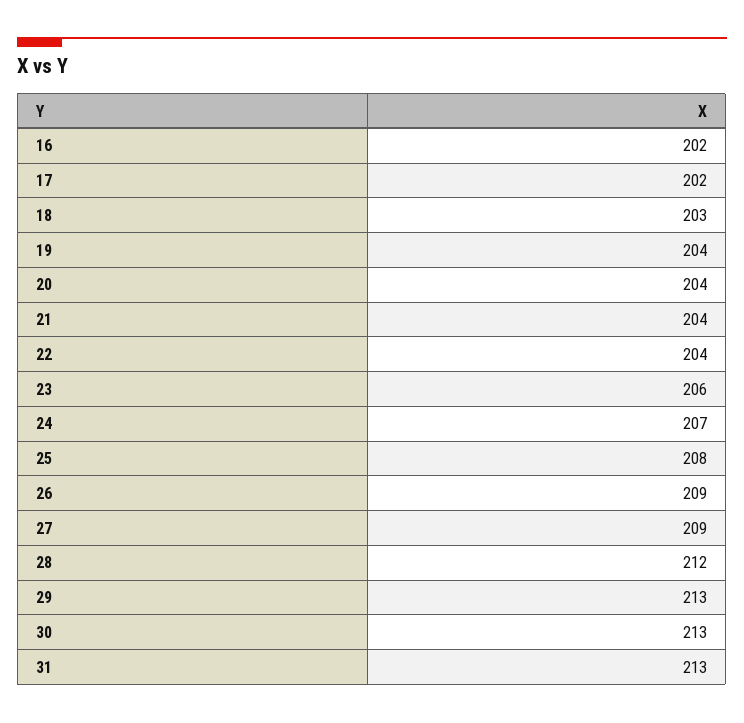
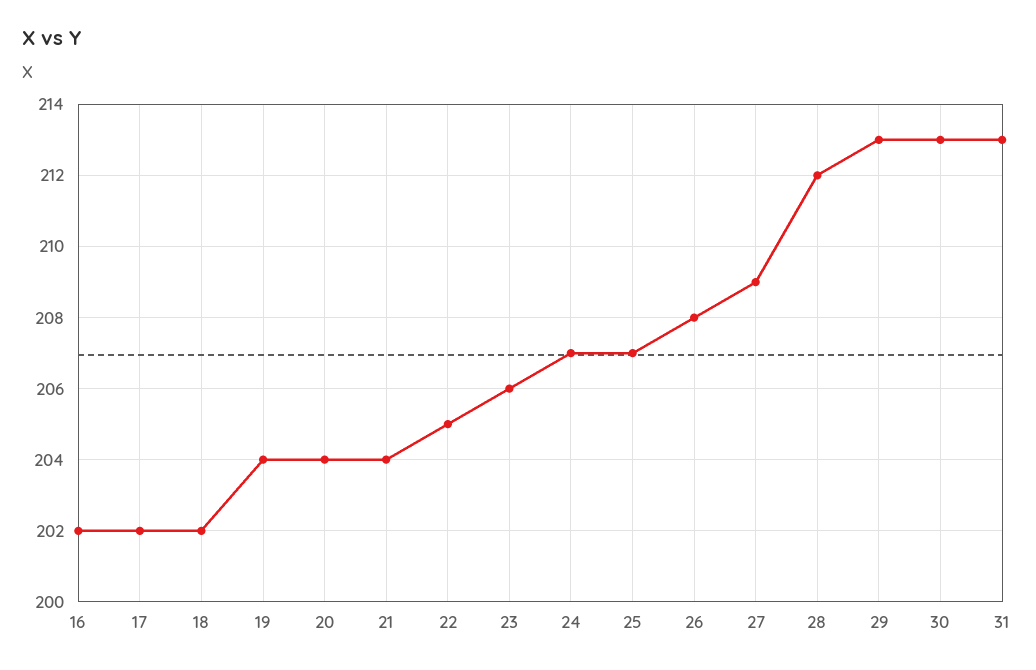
18: 203 -> 202
22: 204 -> 205
25: 208 -> 207
26: 209 -> 208

